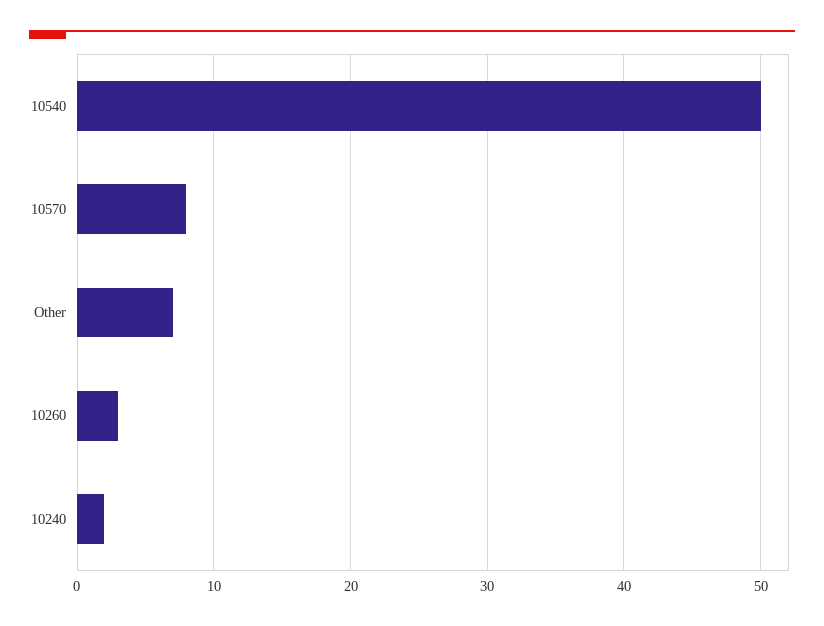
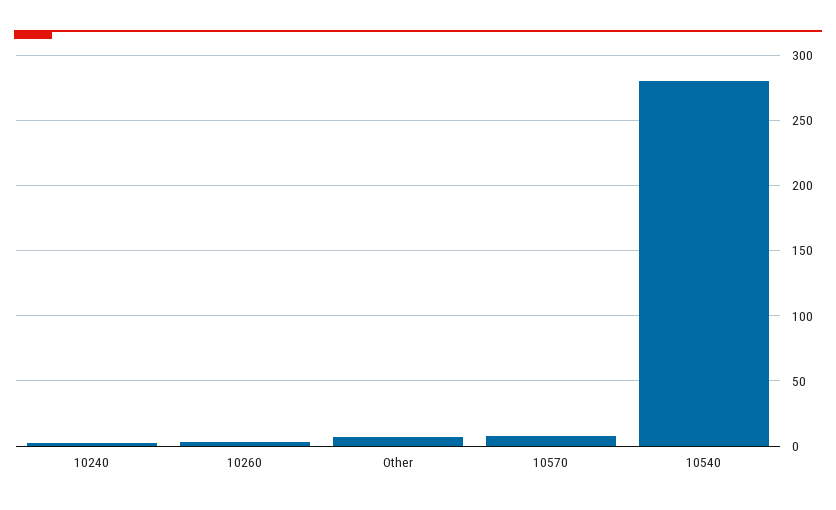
10540: 50 -> 280

